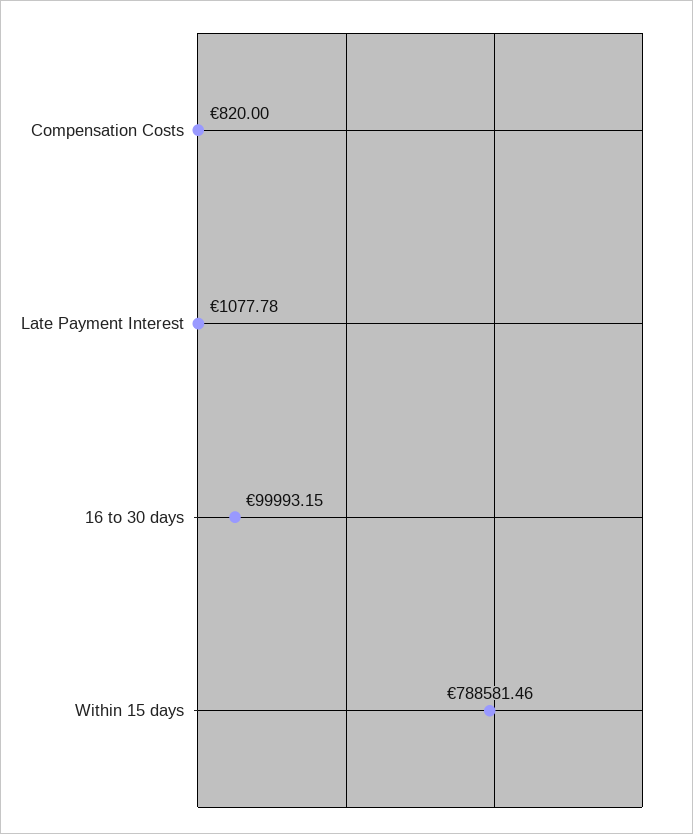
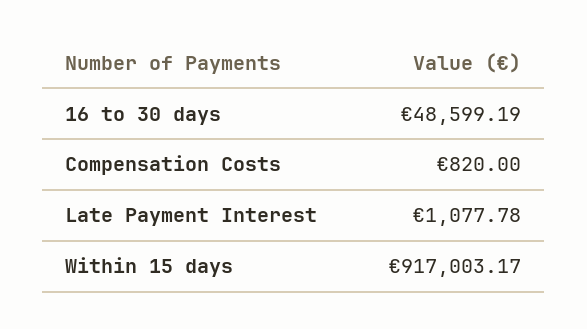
16 to 30 days: 99993.15 -> 48599.19
Within 15 days: 788581.46 -> 917003.17

